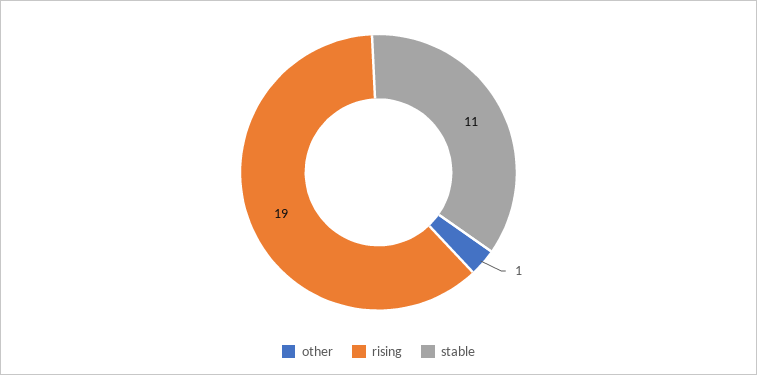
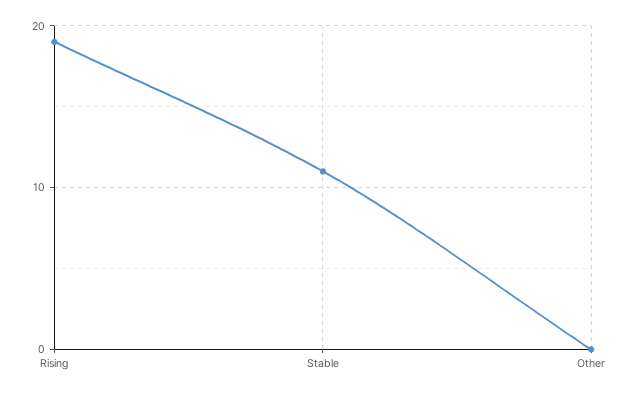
other: 1 -> 0

